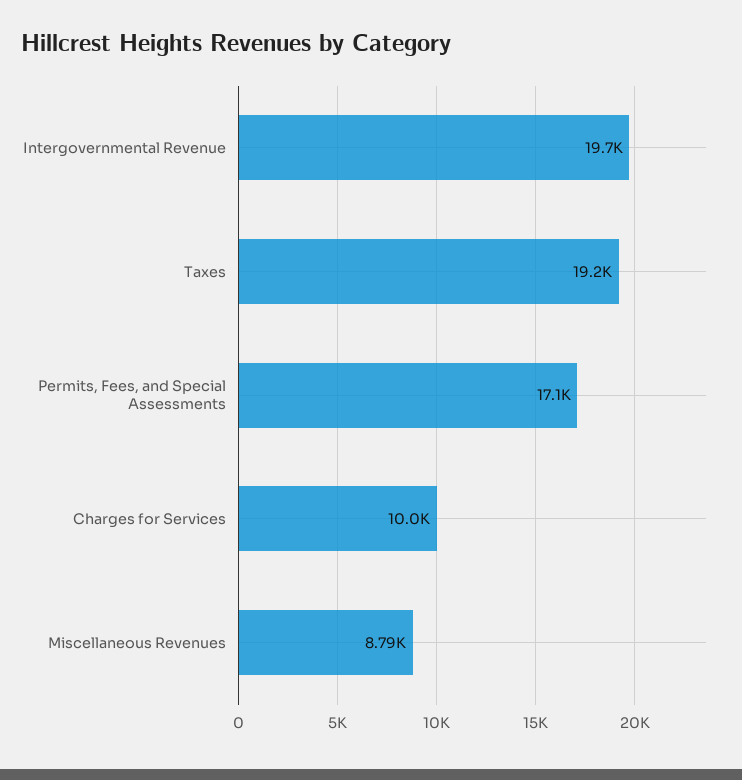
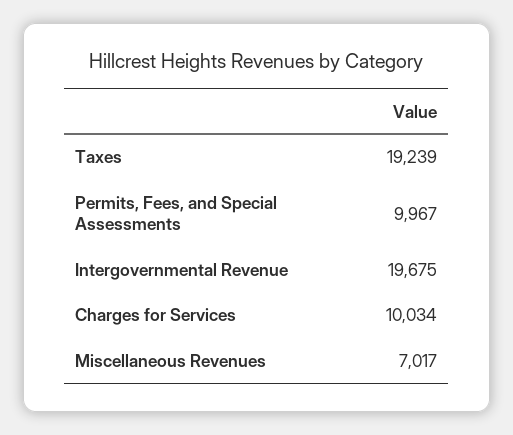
Permits, Fees, and Special Assessments: 17100 -> 9967
Miscellaneous Revenues: 8790 -> 7017

